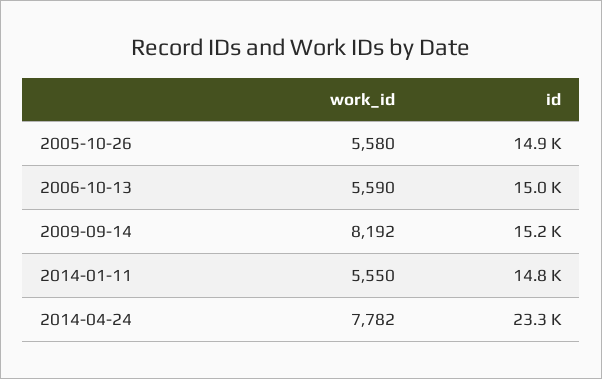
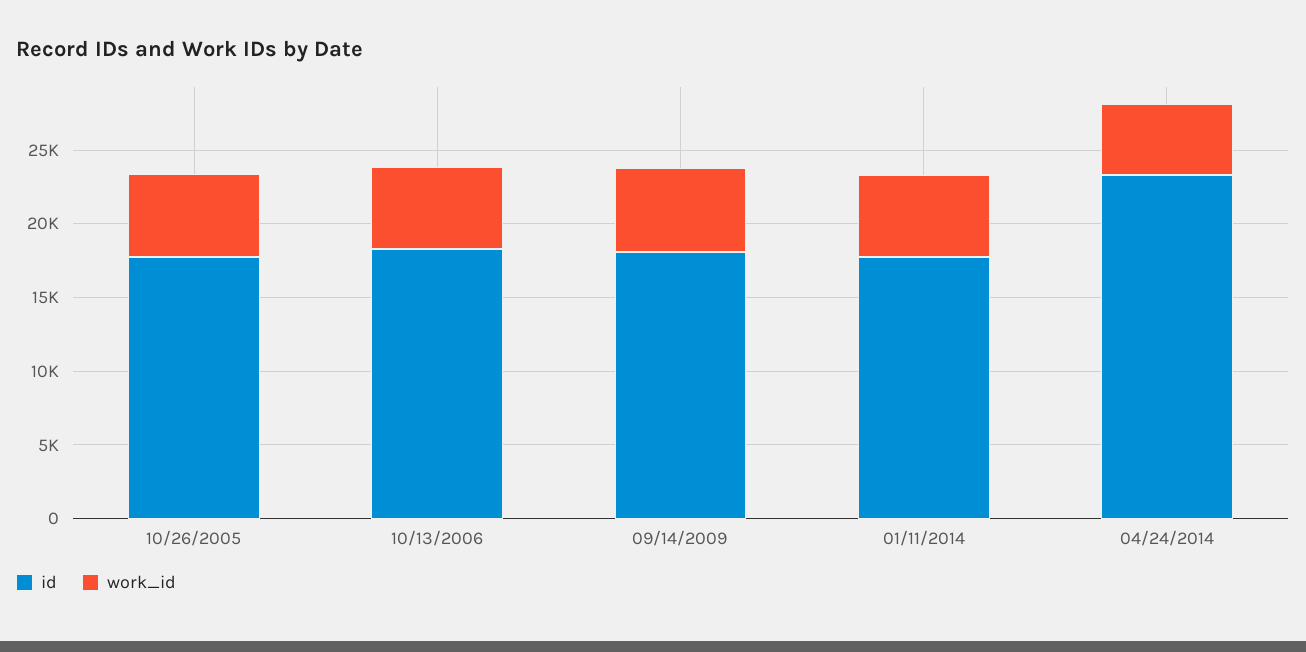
id, 2005-10-26: 14900 -> 18000
id, 2006-10-13: 15000 -> 18000
work_id, 2009-09-14: 8192 -> 6000
id, 2009-09-14: 15200 -> 18000
id, 2014-01-11: 14800 -> 18000
work_id, 2014-04-24: 7782 -> 5000

